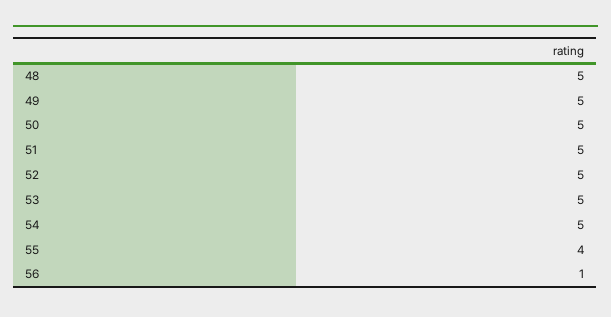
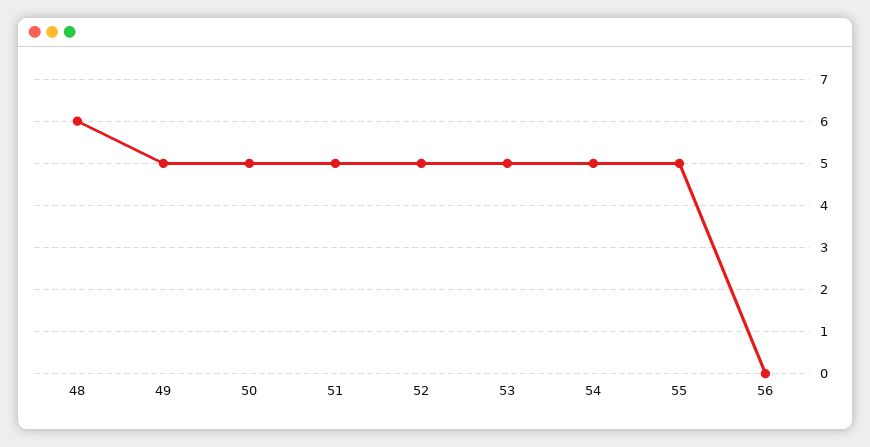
48: 5 -> 6
55: 4 -> 5
56: 1 -> 0

